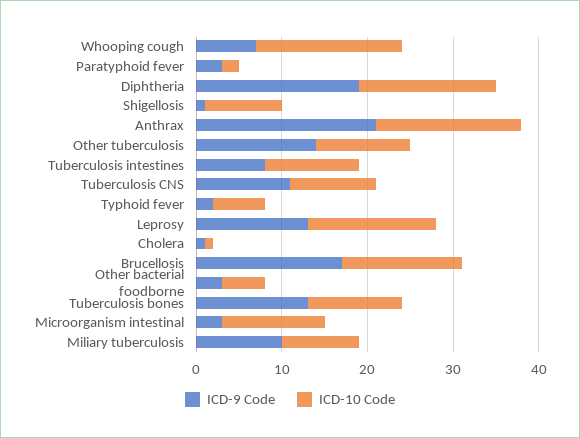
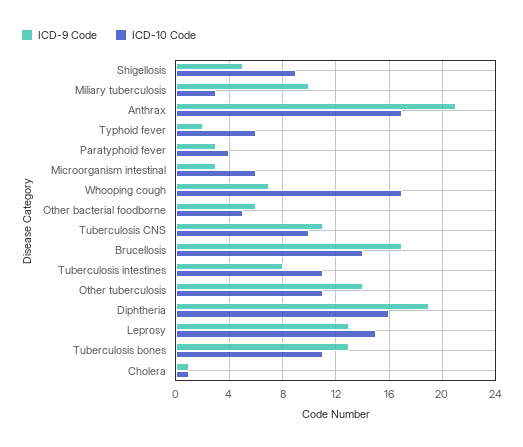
ICD-10 Code, Paratyphoid fever: 2 -> 4
ICD-9 Code, Shigellosis: 1 -> 5
ICD-9 Code, Other bacterial foodborne: 3 -> 6
ICD-10 Code, Microorganism intestinal: 12 -> 6
ICD-10 Code, Miliary tuberculosis: 9 -> 3

